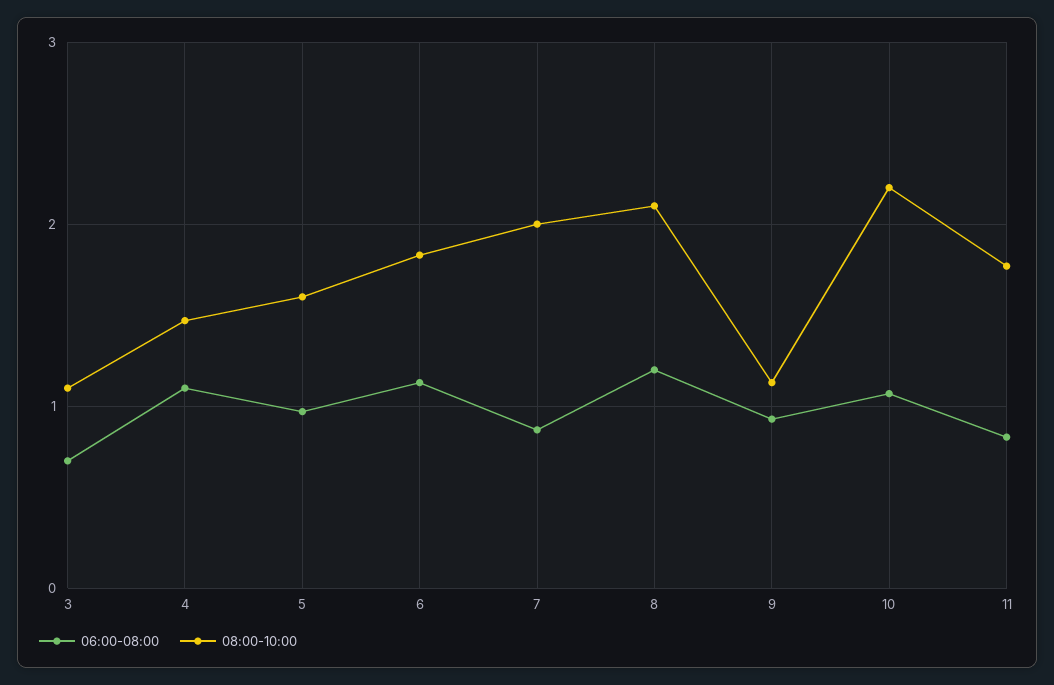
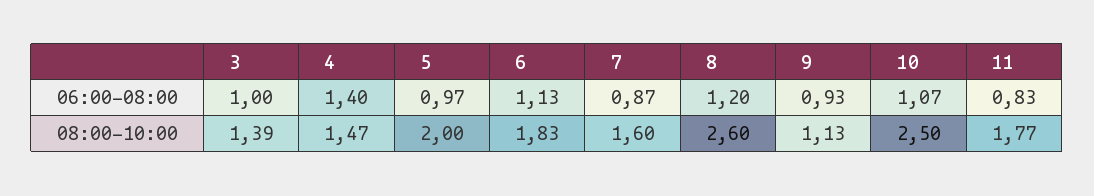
06:00-08:00, 3: 0.7 -> 1
08:00-10:00, 3: 1.1 -> 1.39
06:00-08:00, 4: 1.1 -> 1.4
08:00-10:00, 5: 1.6 -> 2
08:00-10:00, 7: 2 -> 1.6
08:00-10:00, 8: 2.1 -> 2.6
08:00-10:00, 10: 2.2 -> 2.5

